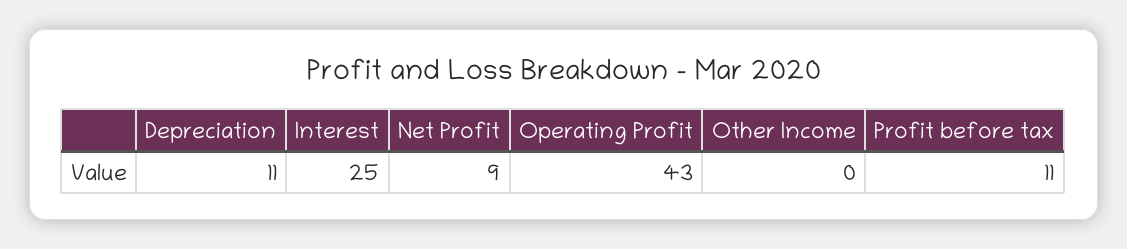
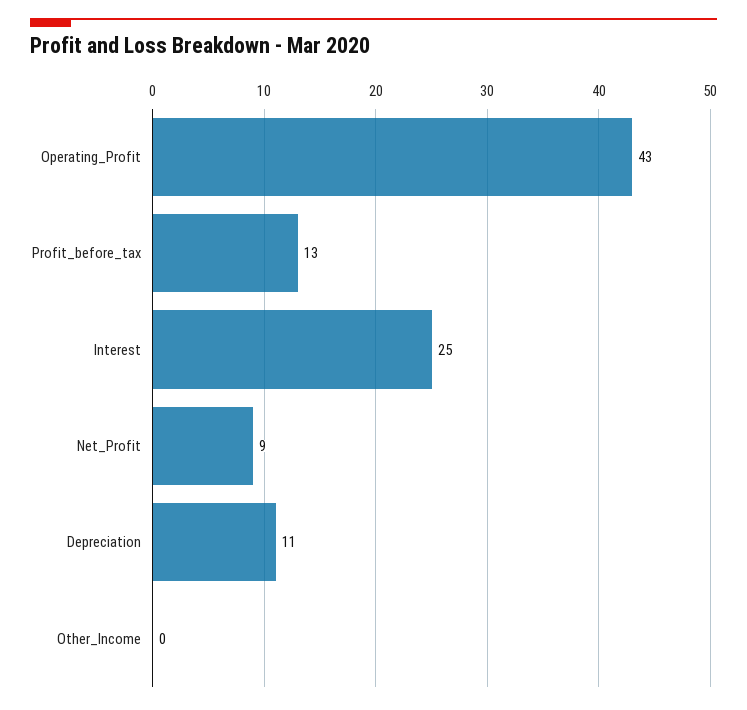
Profit before tax: 11 -> 13

